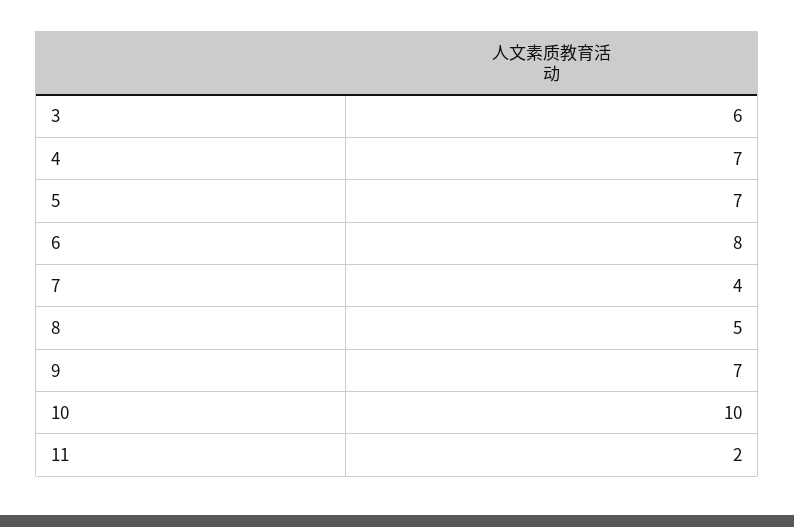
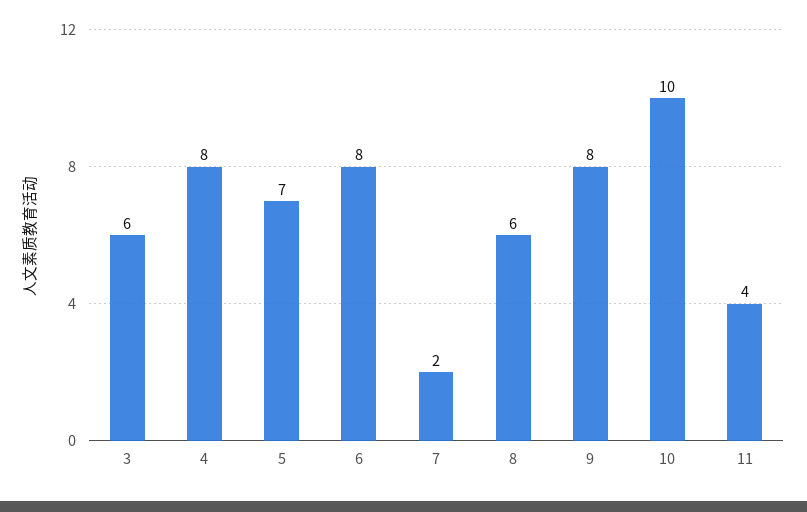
4: 7 -> 8
7: 4 -> 2
8: 5 -> 6
9: 7 -> 8
11: 2 -> 4

